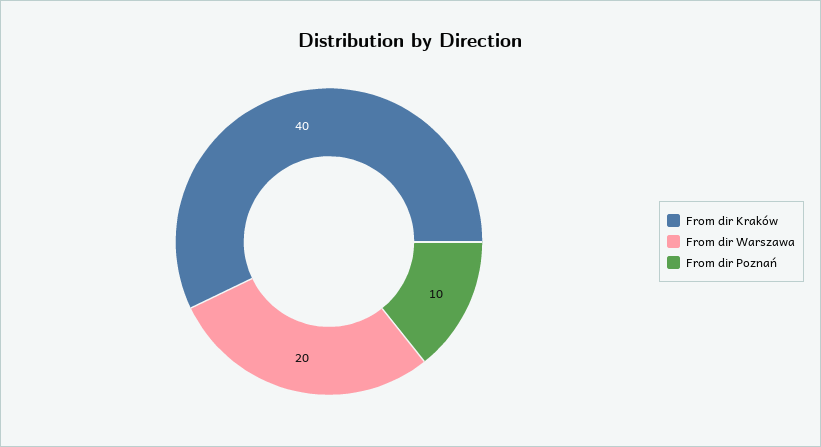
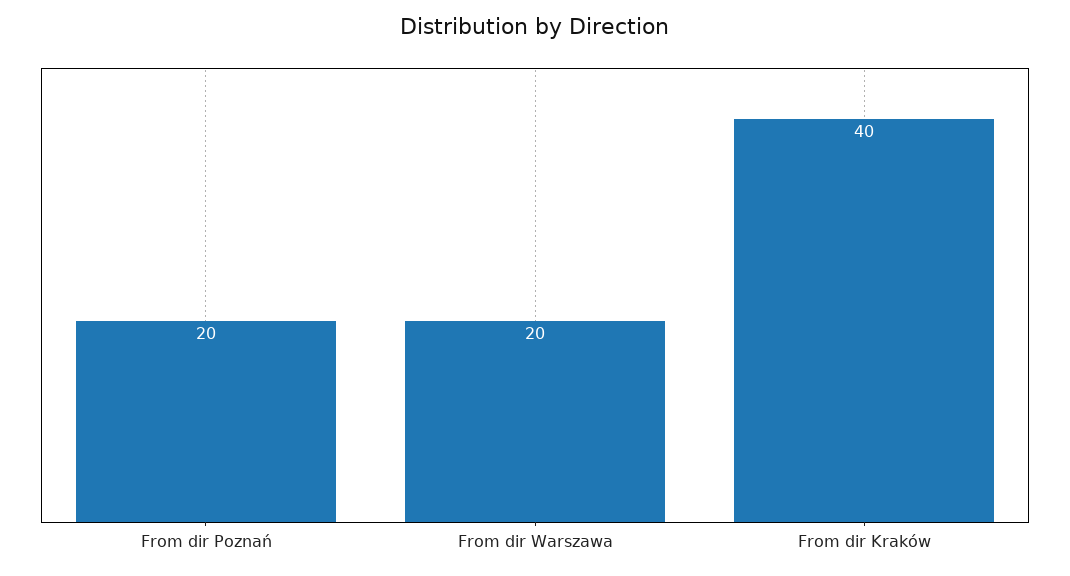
From dir Poznań: 10 -> 20

